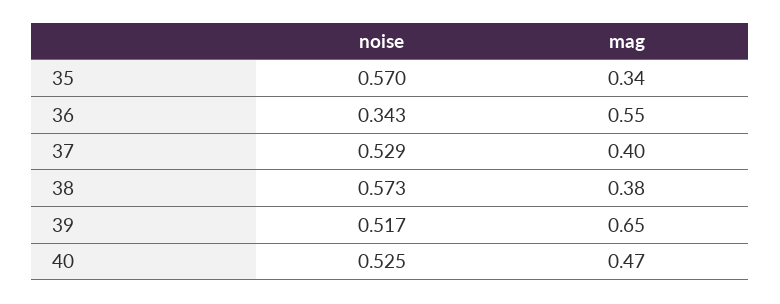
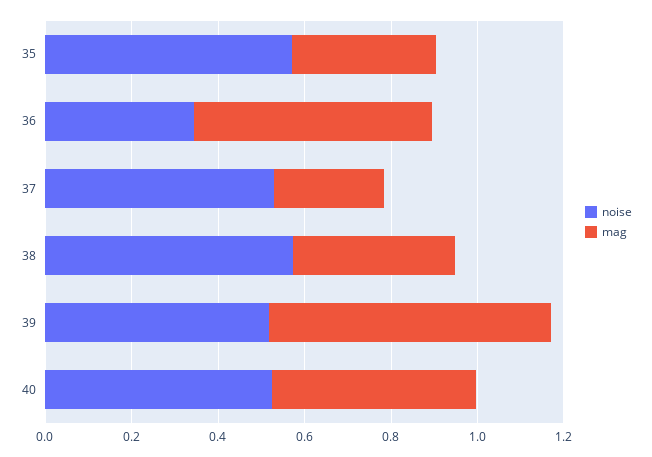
mag, 37: 0.4 -> 0.25

